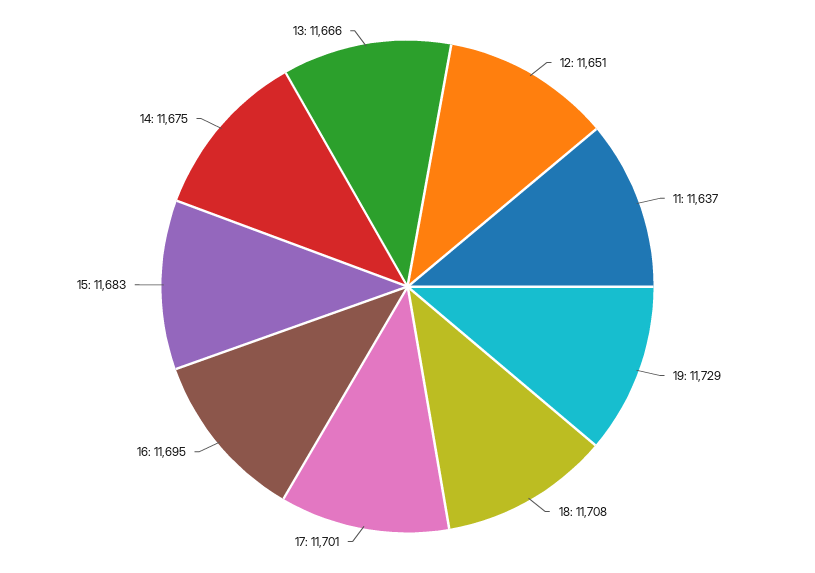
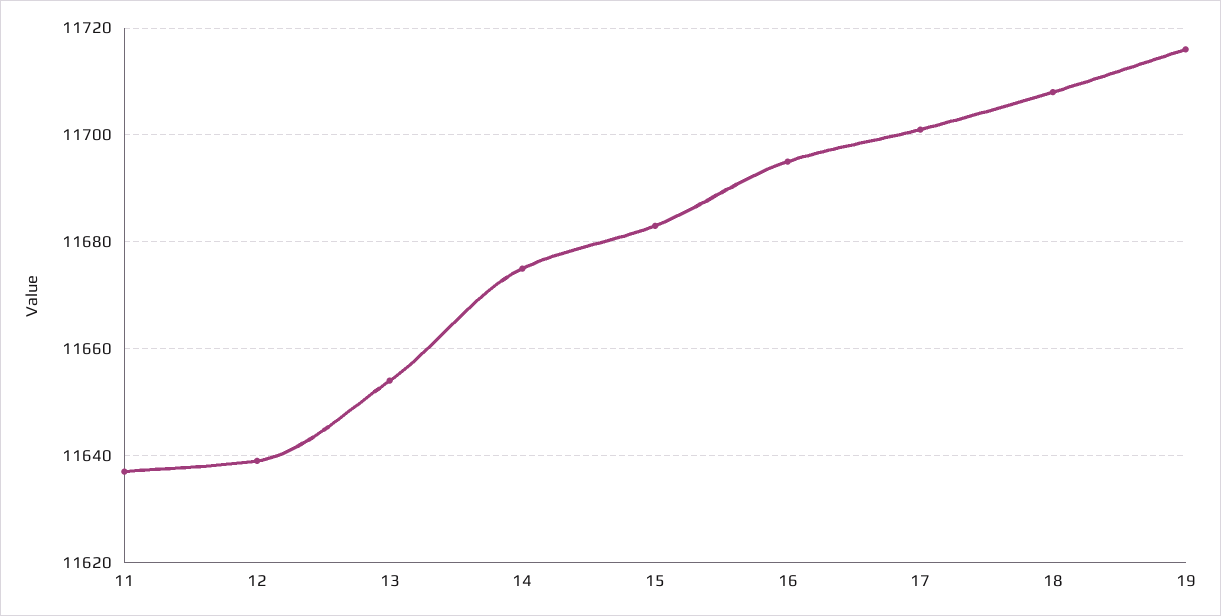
12: 11651 -> 11640
19: 11729 -> 11715
13: 11666 -> 11655

